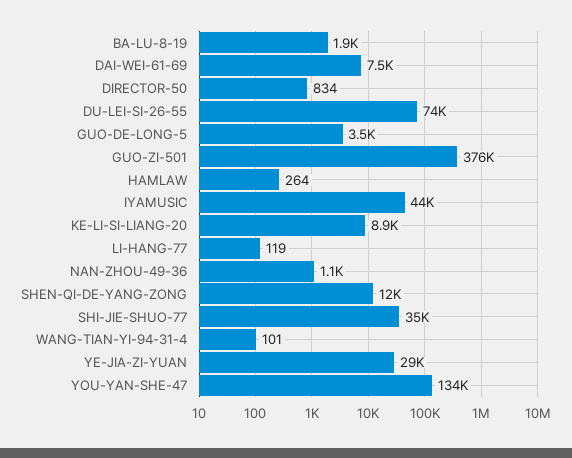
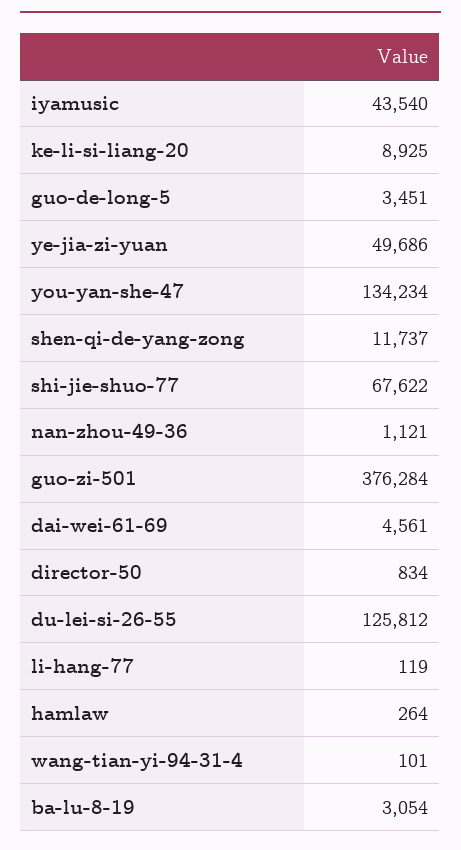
BA-LU-8-19: 1900 -> 3054
DAI-WEI-61-69: 7500 -> 4561
DU-LEI-SI-26-55: 74000 -> 125812
SHI-JIE-SHUO-77: 35000 -> 67622
YE-JIA-ZI-YUAN: 29000 -> 49686

